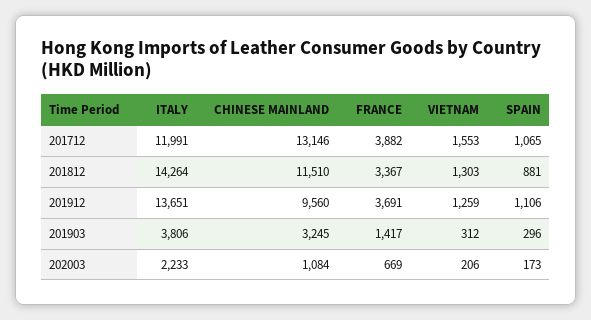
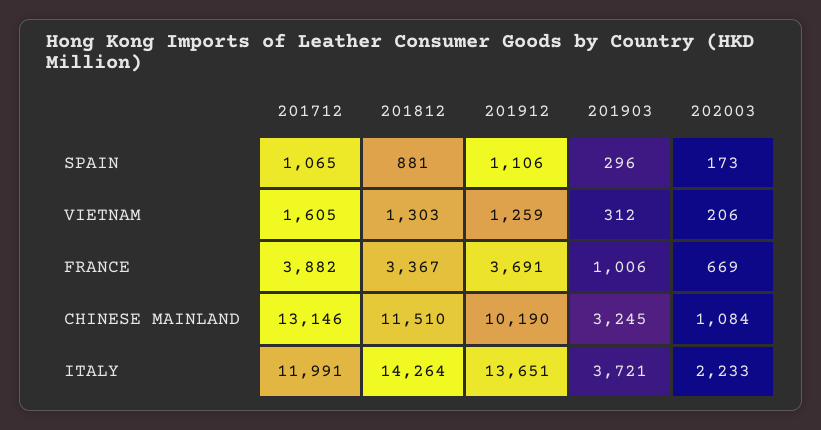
VIETNAM, 201712: 1553 -> 1605
CHINESE MAINLAND, 201912: 9560 -> 10190
ITALY, 201903: 3806 -> 3721
FRANCE, 201903: 1417 -> 1006

